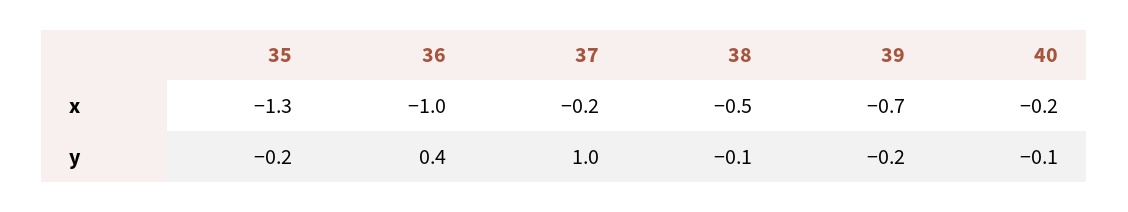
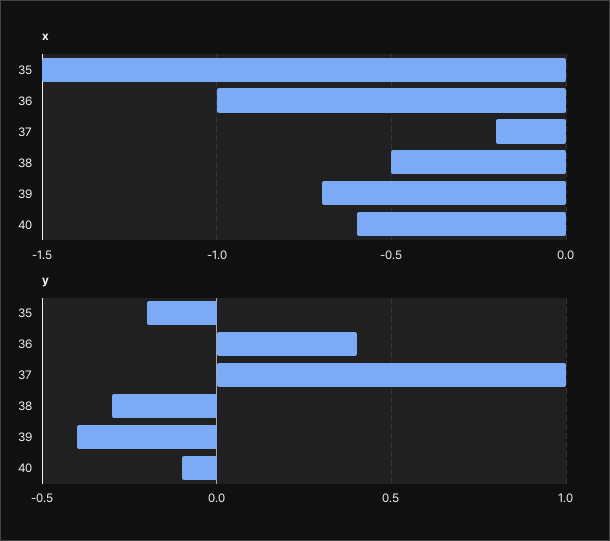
x, 35: -1.3 -> -1.5
x, 40: -0.2 -> -0.6
y, 38: -0.1 -> -0.3
y, 39: -0.2 -> -0.4

